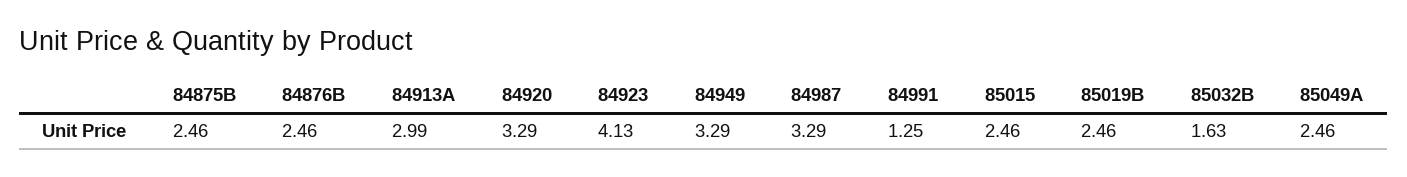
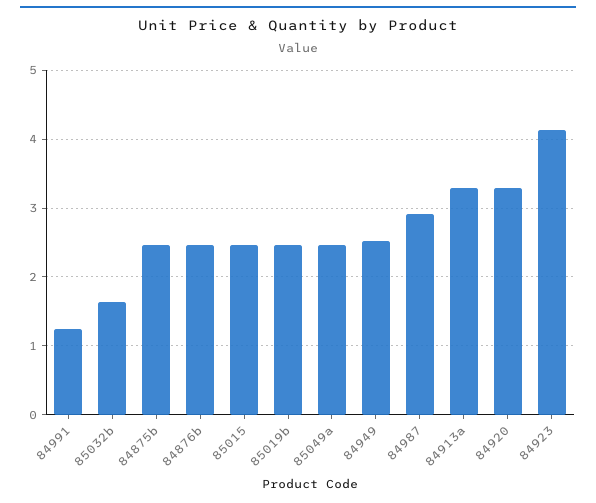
84913A: 2.99 -> 3.3
84949: 3.29 -> 2.5
84987: 3.29 -> 2.9

